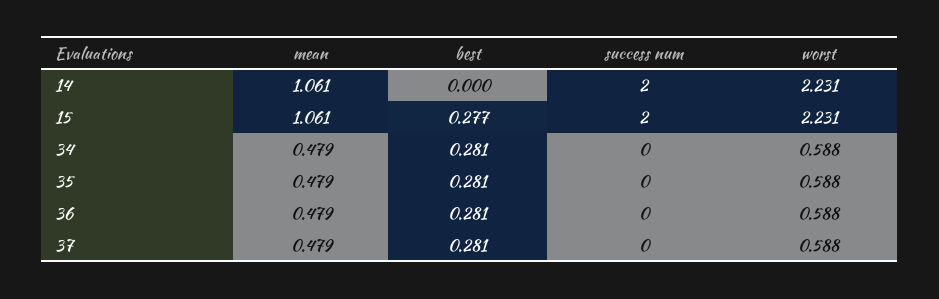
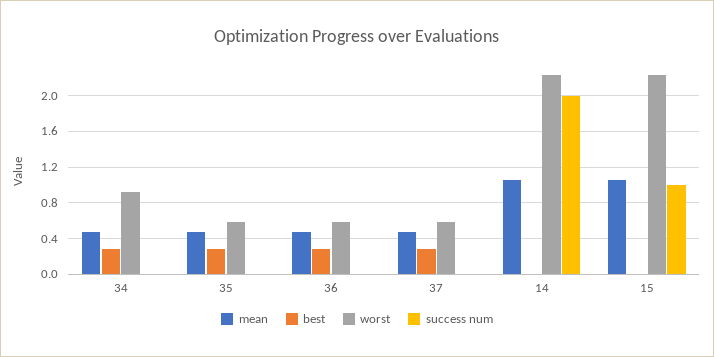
best, 15: 0.277 -> 0
success num, 15: 2 -> 1
worst, 34: 0.588 -> 0.9

